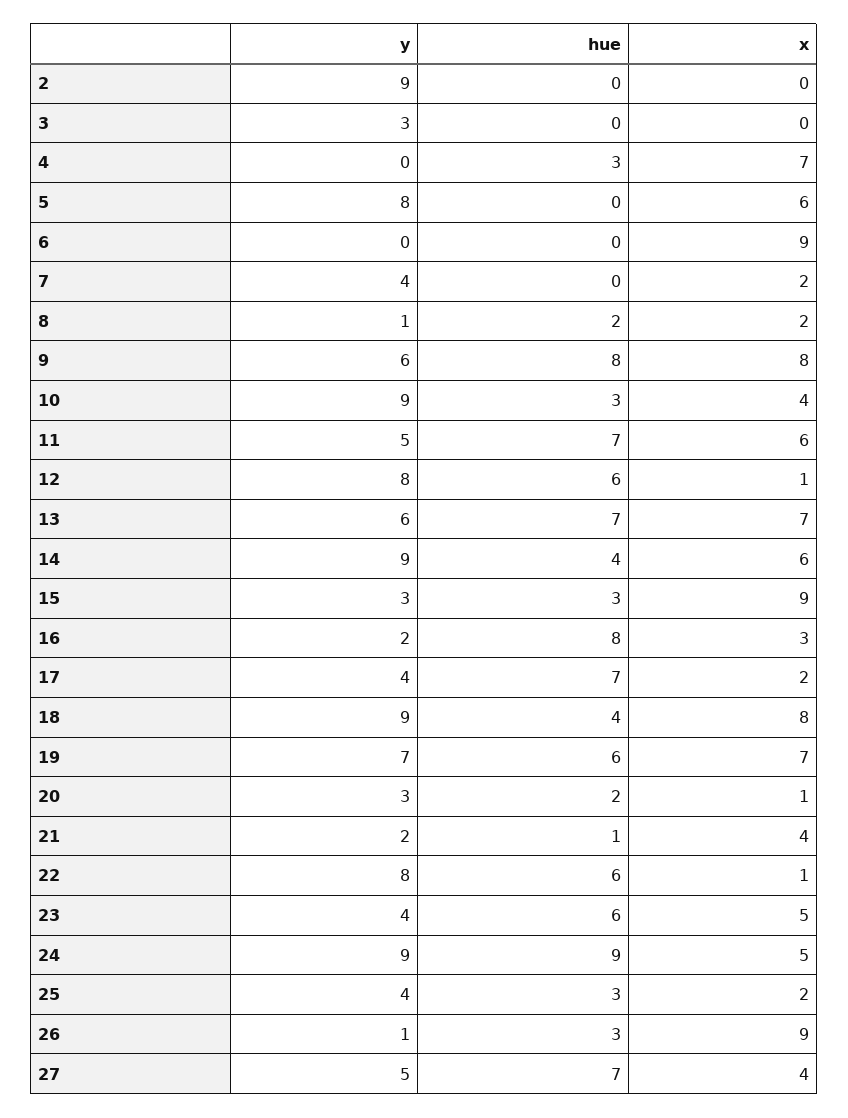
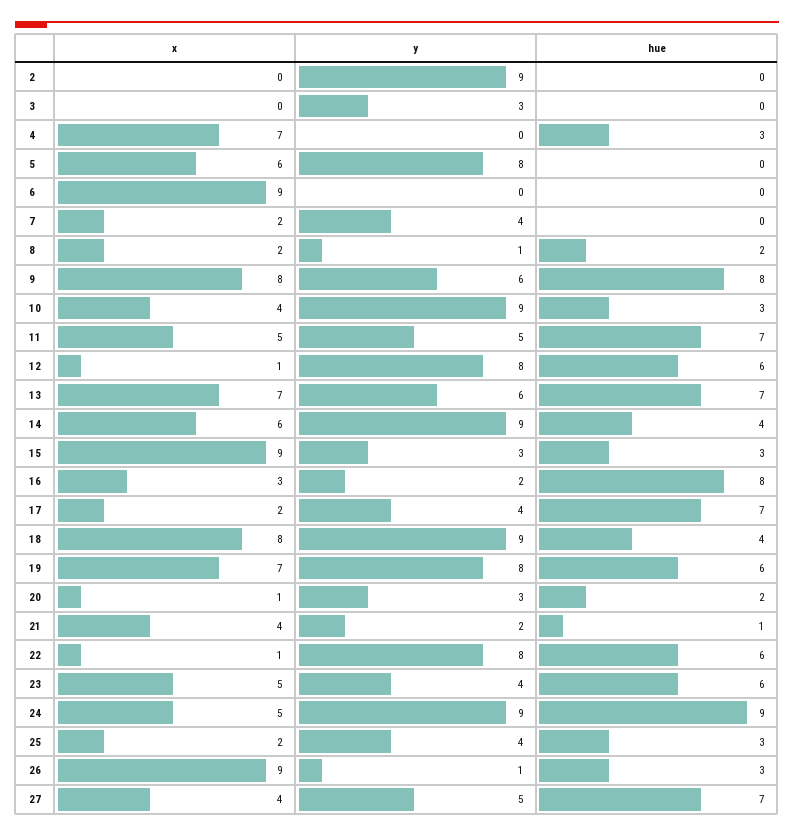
x, 11: 6 -> 5
y, 19: 7 -> 8

